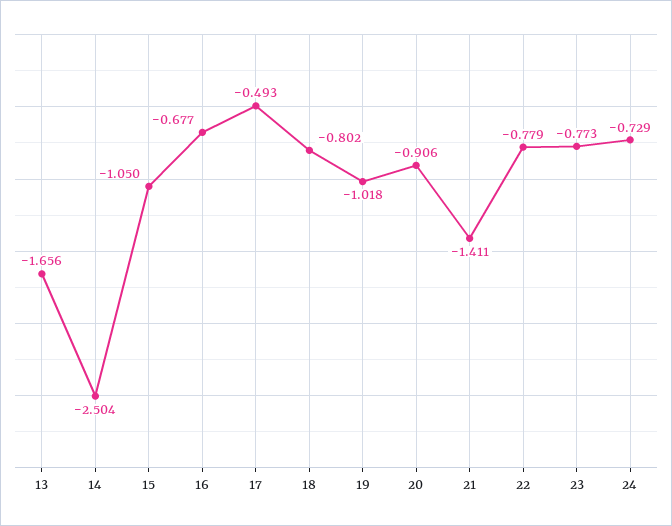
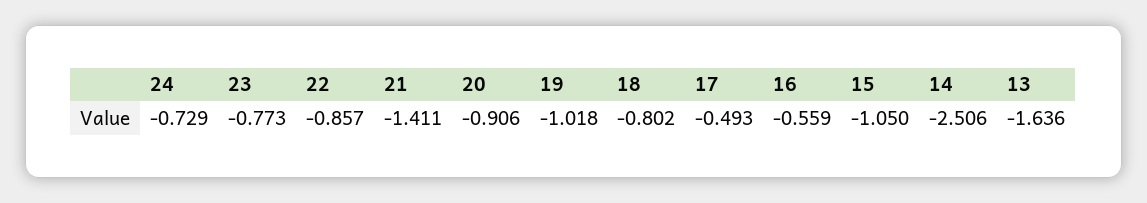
13: -1.656 -> -1.636
14: -2.504 -> -2.506
16: -0.677 -> -0.559
22: -0.779 -> -0.857

